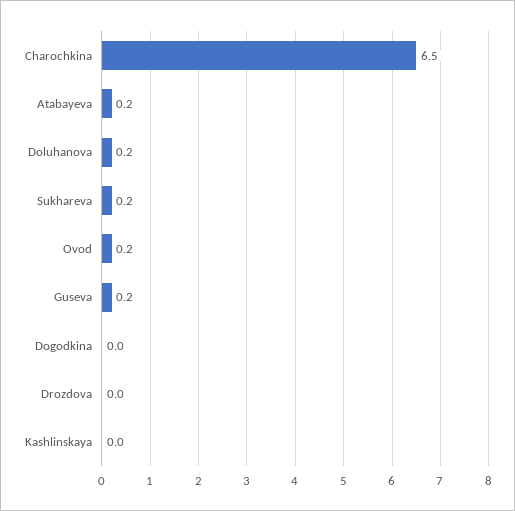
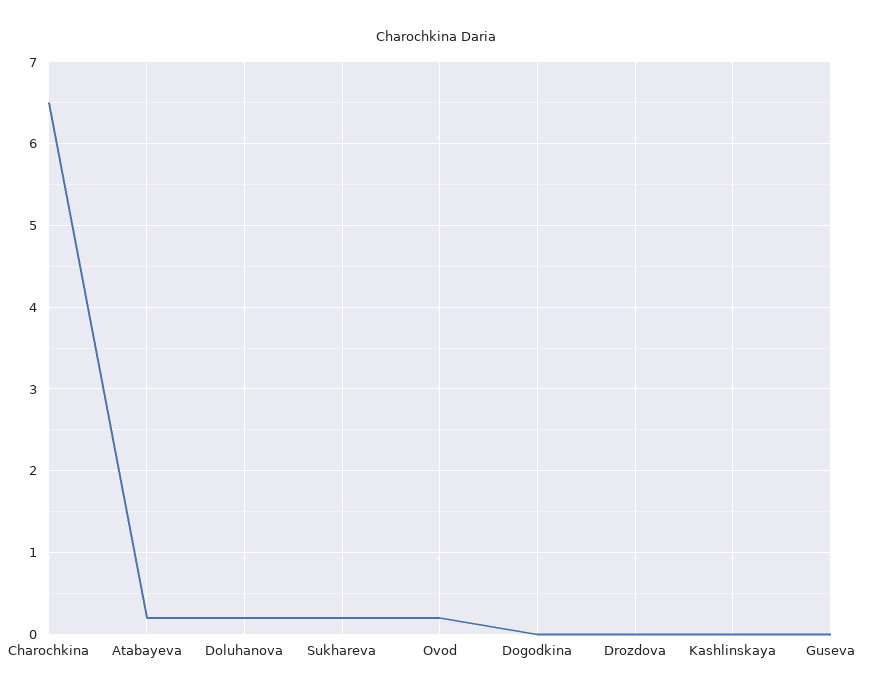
Guseva: 0.2 -> 0

